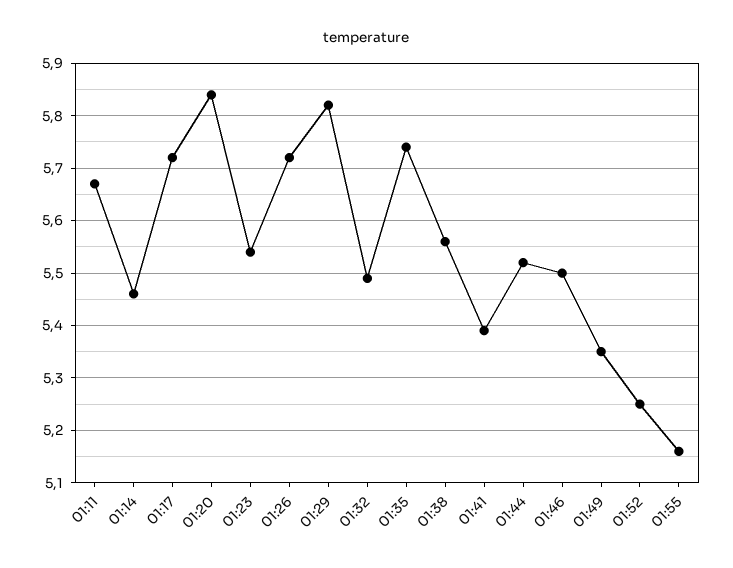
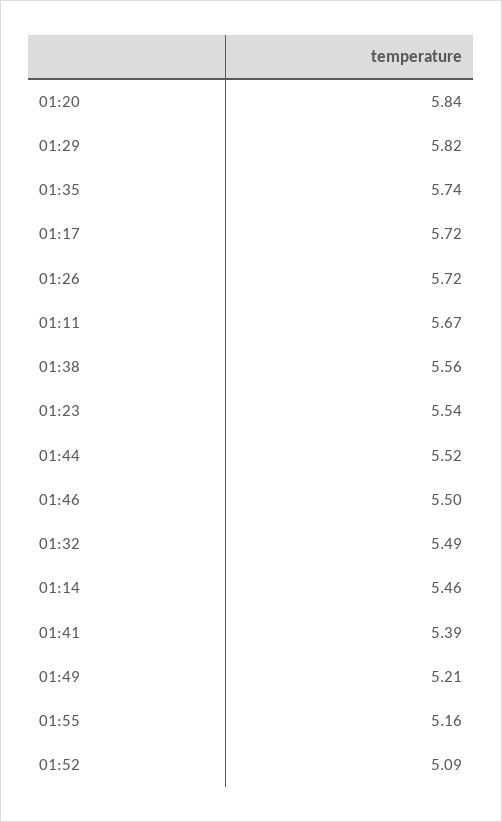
01:49: 5.35 -> 5.21
01:52: 5.25 -> 5.09

